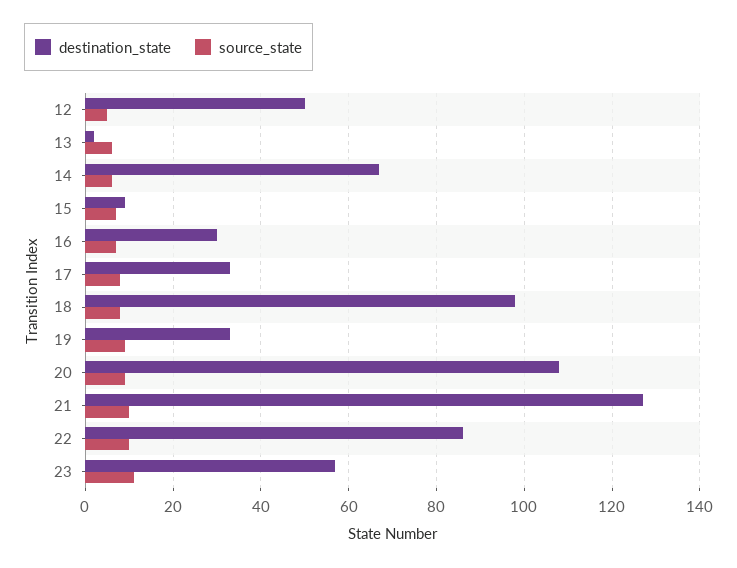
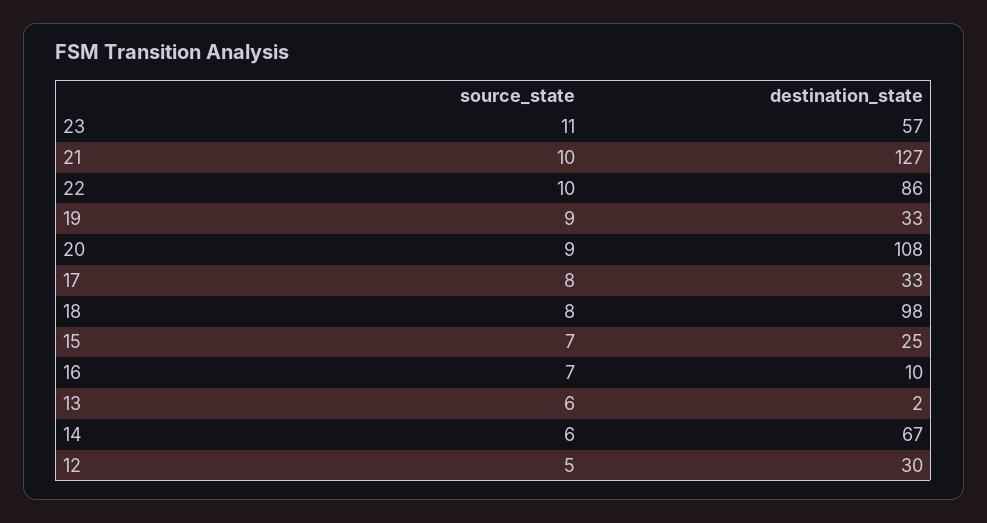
destination_state, 12: 50 -> 30
destination_state, 15: 10 -> 25
destination_state, 16: 30 -> 10

